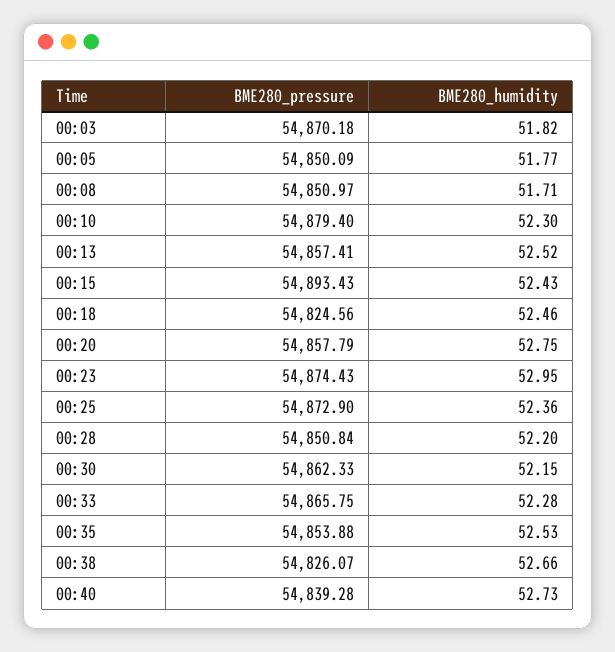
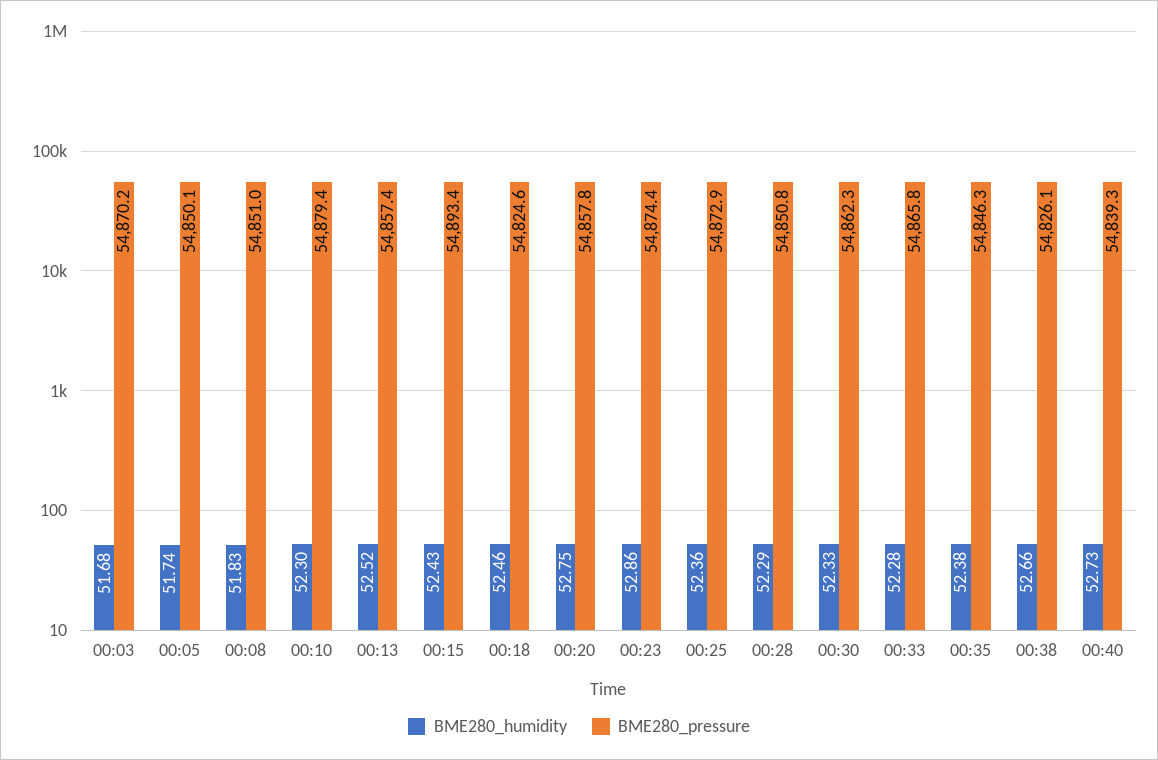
BME280_humidity, 00:03: 51.82 -> 51.68
BME280_humidity, 00:05: 51.77 -> 51.74
BME280_humidity, 00:08: 51.71 -> 51.83
BME280_humidity, 00:23: 52.95 -> 52.86
BME280_humidity, 00:28: 52.2 -> 52.29
BME280_humidity, 00:30: 52.15 -> 52.33
BME280_pressure, 00:35: 54853.88 -> 54846.3
BME280_humidity, 00:35: 52.53 -> 52.38

